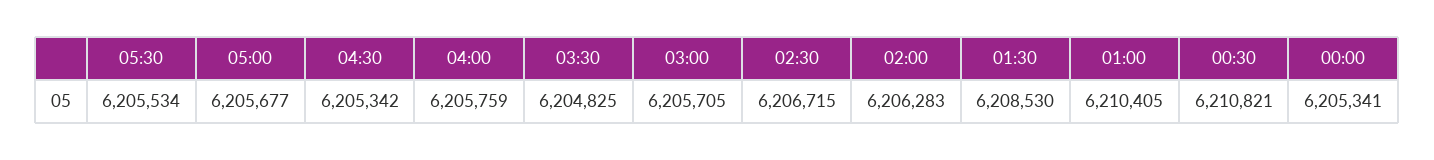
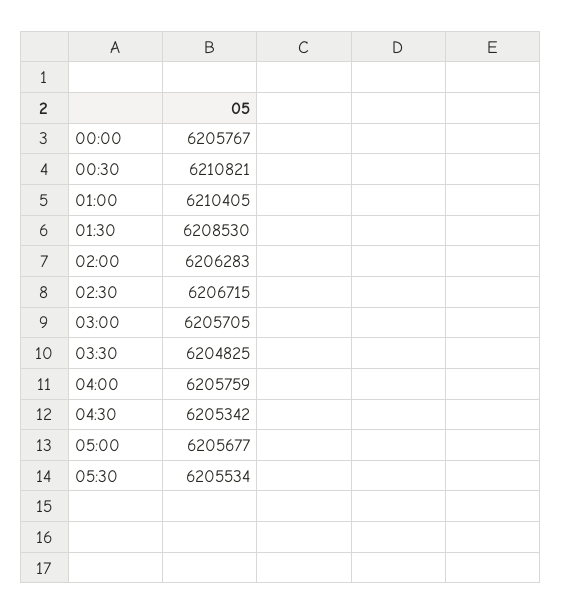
00:00: 6205341 -> 6205767

